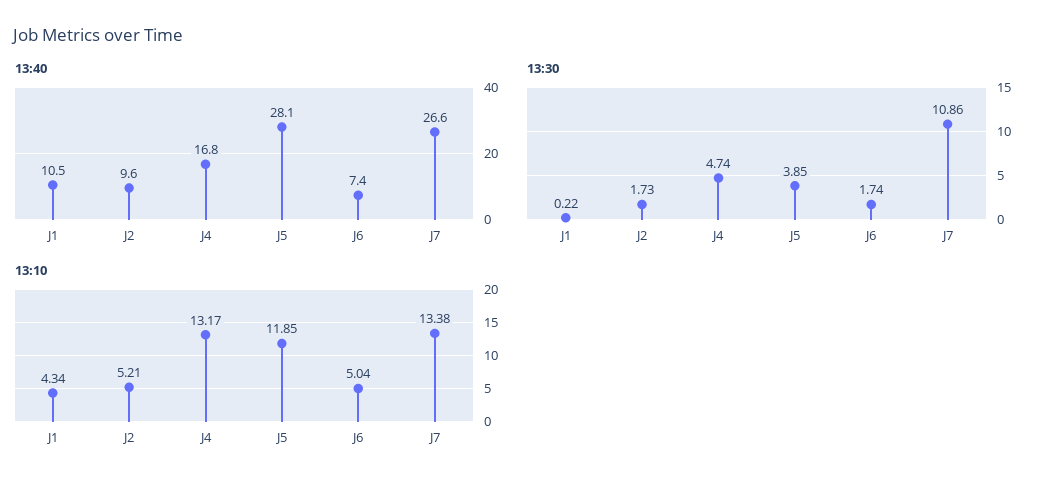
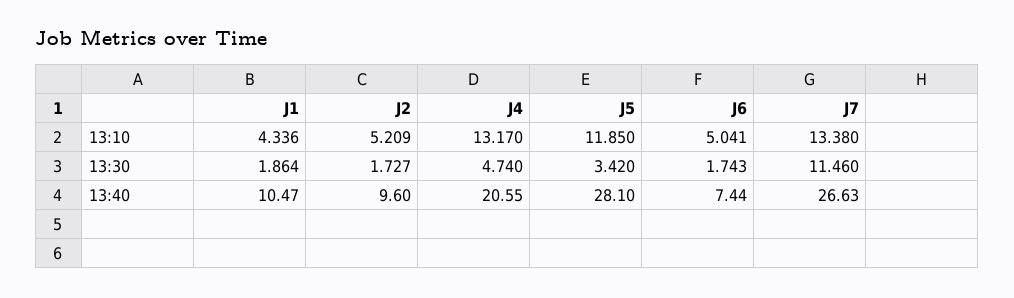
13:40, J4: 16.8 -> 20.55
13:30, J1: 0.22 -> 1.864
13:30, J5: 3.85 -> 3.42
13:30, J7: 10.86 -> 11.46

